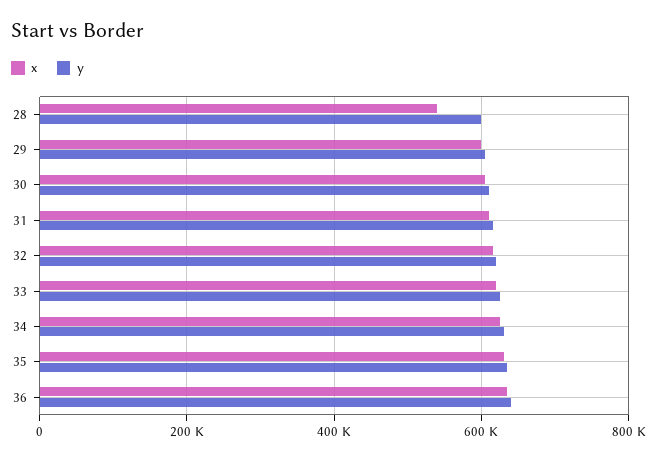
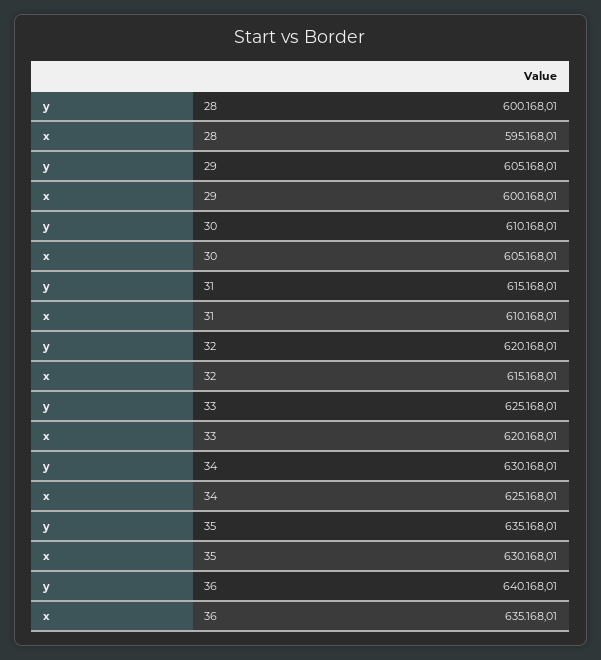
x, 28: 540000 -> 595168.01

